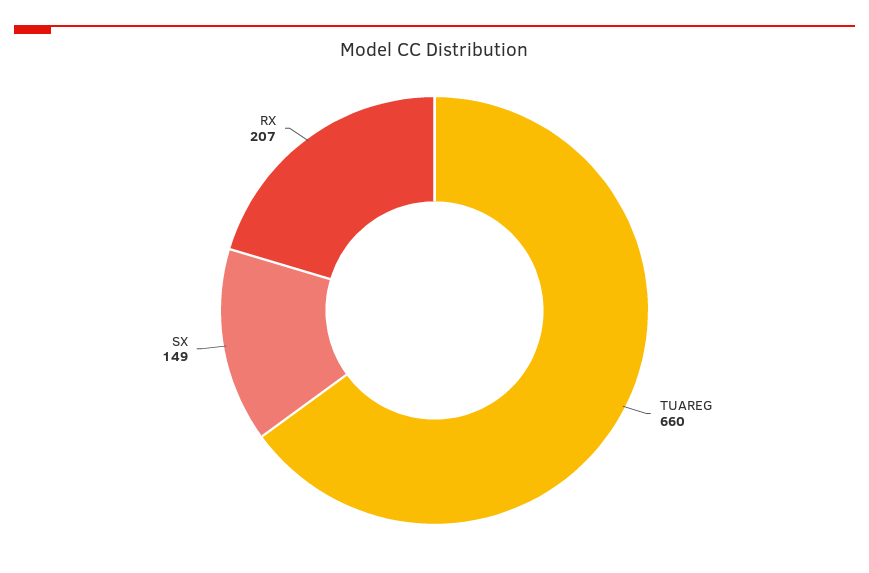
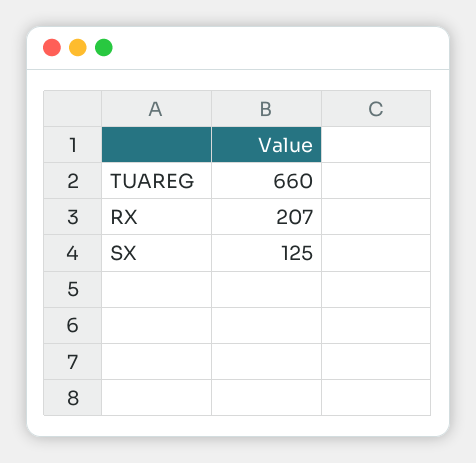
SX: 149 -> 125

